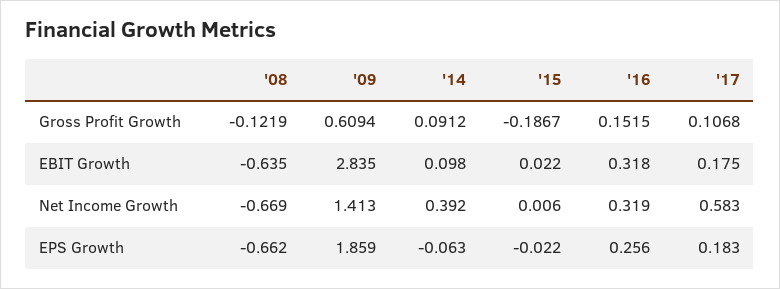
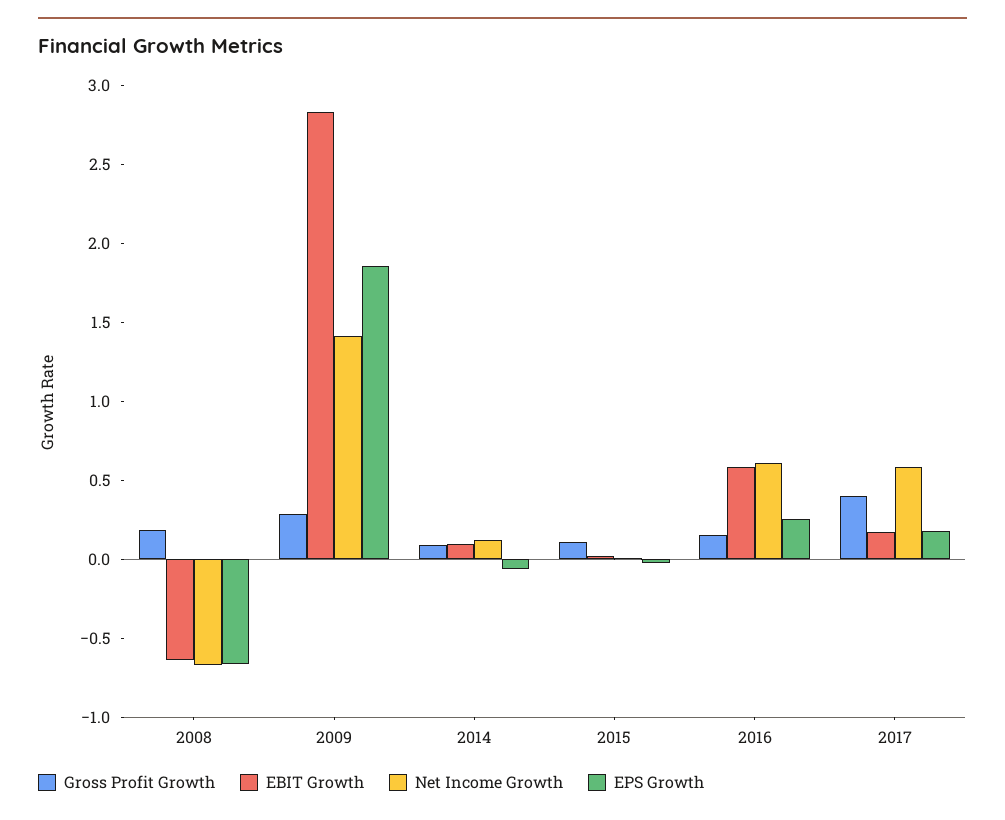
Gross Profit Growth, '08: -0.1219 -> 0.2
Gross Profit Growth, '09: 0.6094 -> 0.3
Gross Profit Growth, '15: -0.1867 -> 0.1
Gross Profit Growth, '17: 0.1068 -> 0.4
EBIT Growth, '16: 0.318 -> 0.6
Net Income Growth, '14: 0.392 -> 0.1
Net Income Growth, '16: 0.319 -> 0.6

